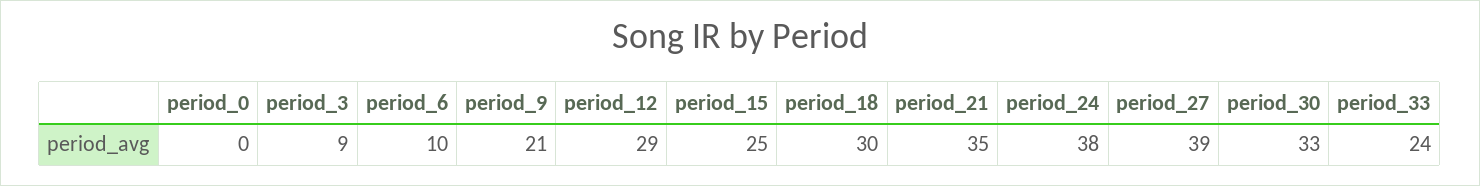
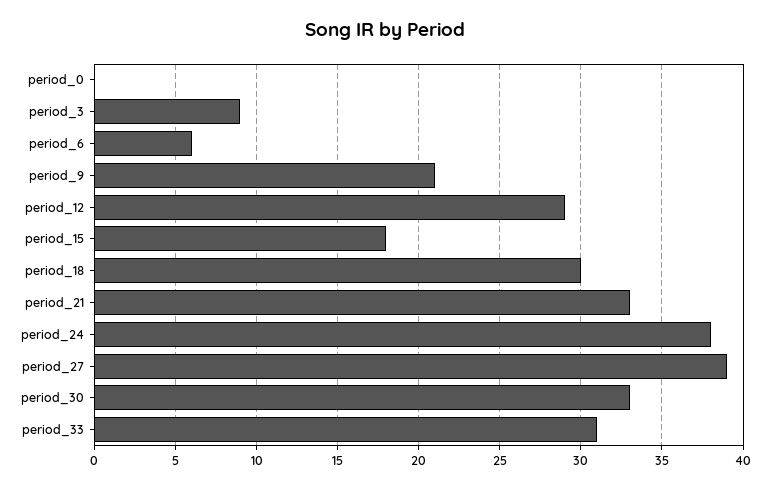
period_6: 10 -> 6
period_15: 25 -> 18
period_21: 35 -> 33
period_33: 24 -> 31

